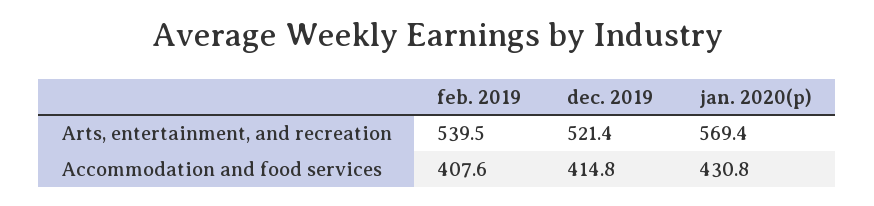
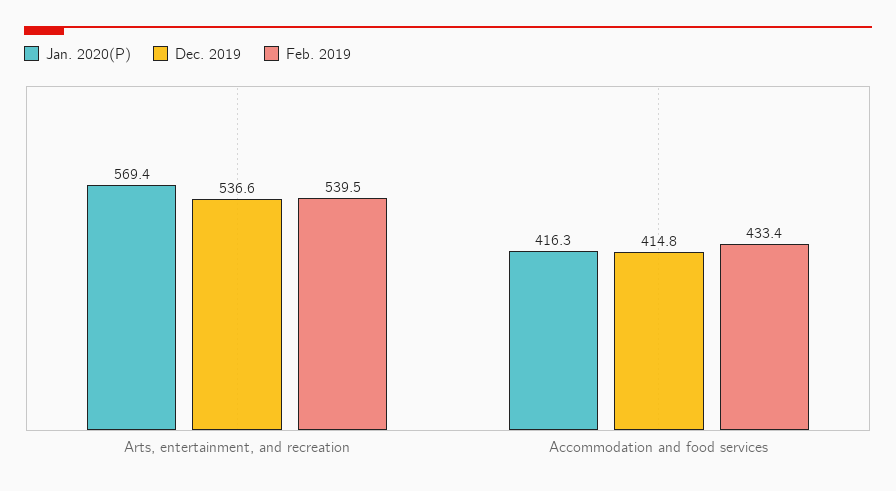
dec. 2019, Arts, entertainment, and recreation: 521.4 -> 536.6
feb. 2019, Accommodation and food services: 407.6 -> 433.4
jan. 2020(p), Accommodation and food services: 430.8 -> 416.3

